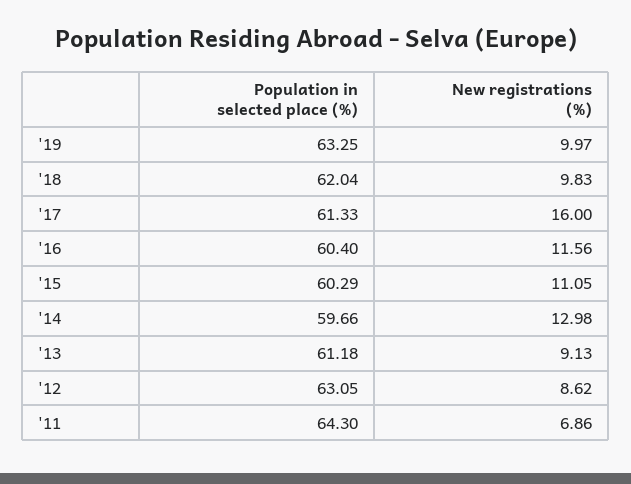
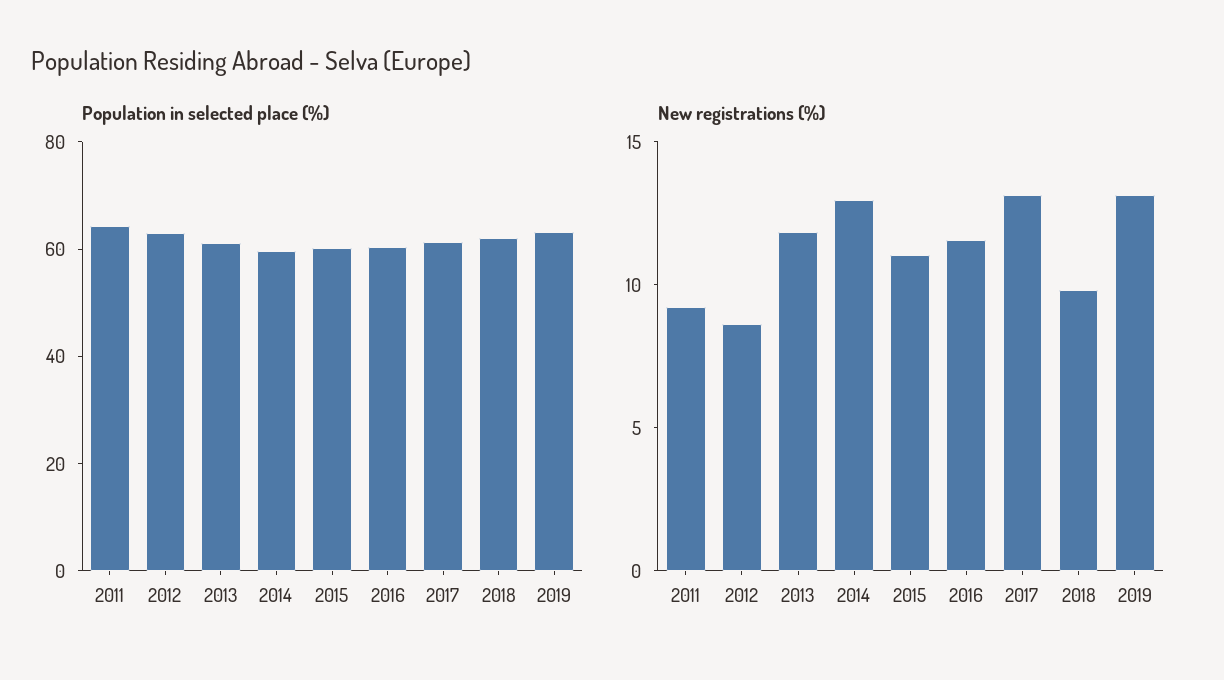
New registrations (%), '19: 9.97 -> 13
New registrations (%), '17: 16 -> 13
New registrations (%), '13: 9.13 -> 12
New registrations (%), '11: 6.86 -> 9

